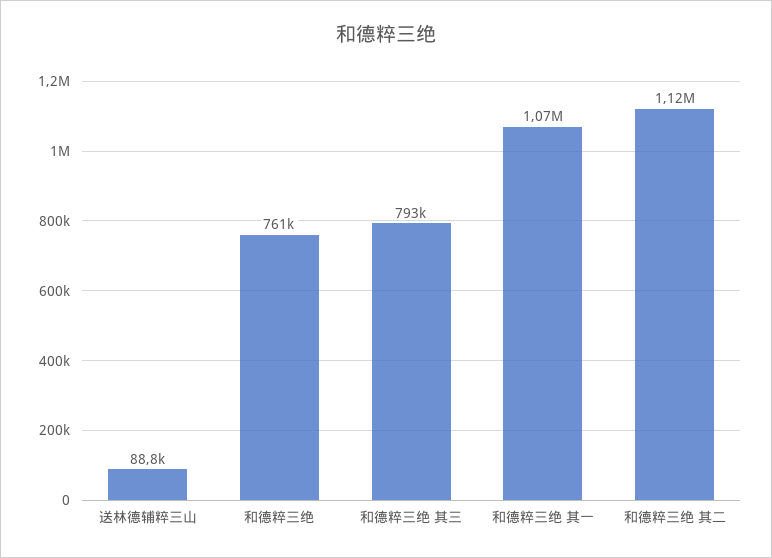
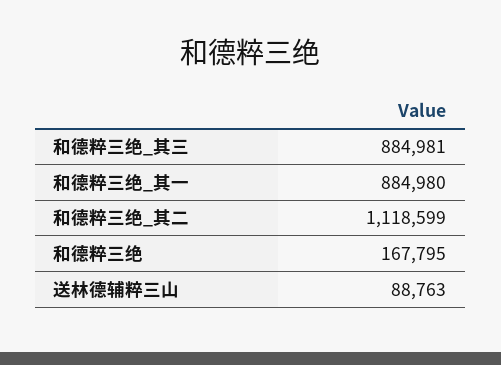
和德粹三绝: 761000 -> 167795
和德粹三绝 其三: 793000 -> 884981
和德粹三绝 其一: 1070000 -> 884980

